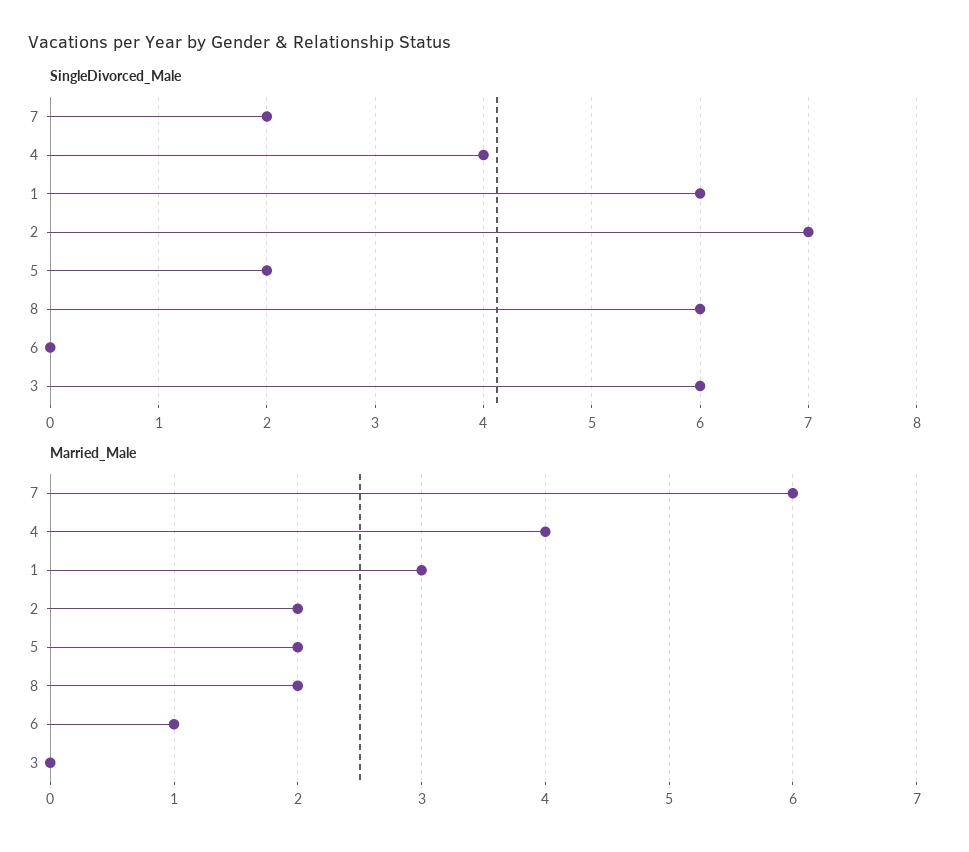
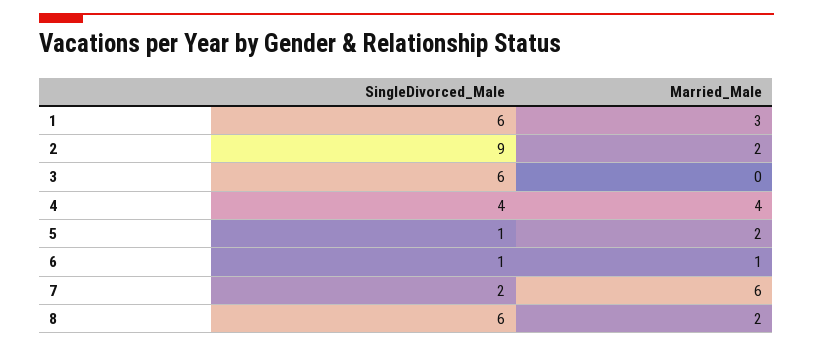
SingleDivorced_Male, 2: 7 -> 9
SingleDivorced_Male, 5: 2 -> 1
SingleDivorced_Male, 6: 0 -> 1

